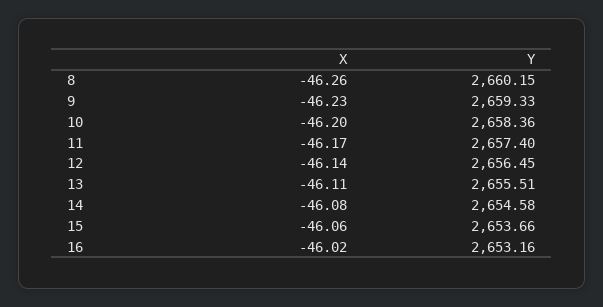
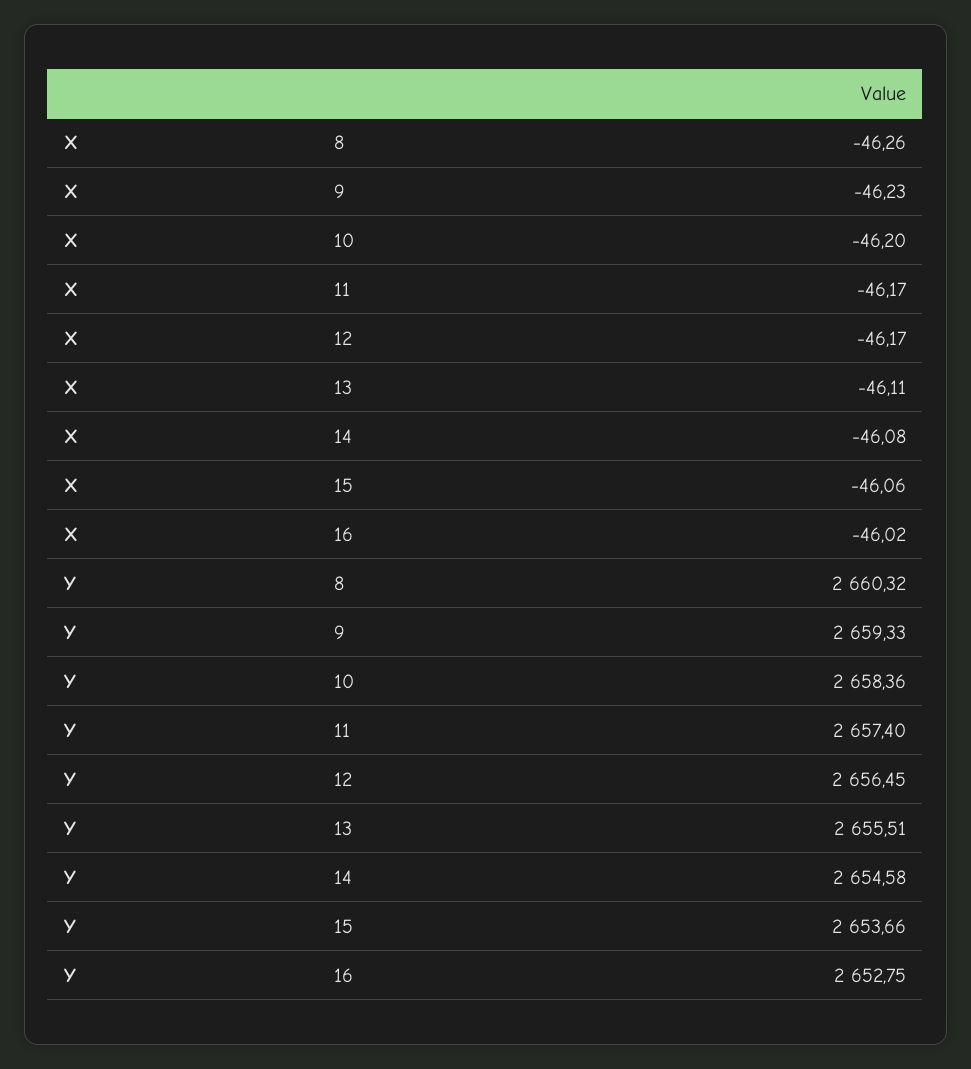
Y, 8: 2660.15 -> 2660.32
X, 12: -46.14 -> -46.17
Y, 16: 2653.16 -> 2652.75

